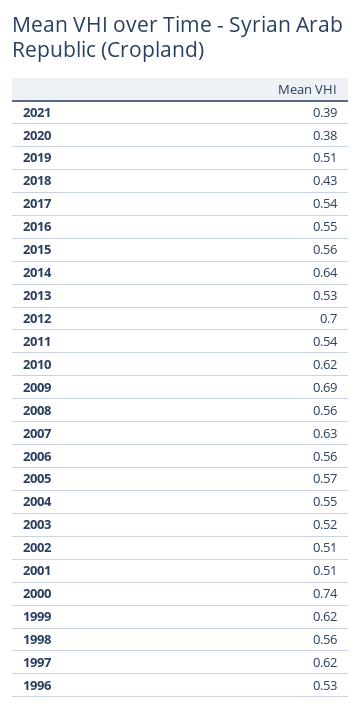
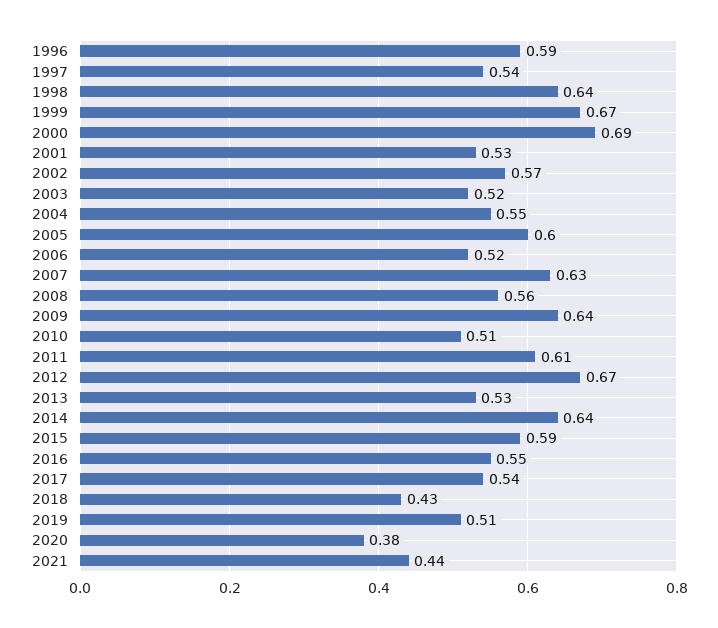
2021: 0.39 -> 0.44
2015: 0.56 -> 0.59
2012: 0.7 -> 0.67
2011: 0.54 -> 0.61
2010: 0.62 -> 0.51
2009: 0.69 -> 0.64
2006: 0.56 -> 0.52
2005: 0.57 -> 0.6
2002: 0.51 -> 0.57
2001: 0.51 -> 0.53
2000: 0.74 -> 0.69
1999: 0.62 -> 0.67
1998: 0.56 -> 0.64
1997: 0.62 -> 0.54
1996: 0.53 -> 0.59

